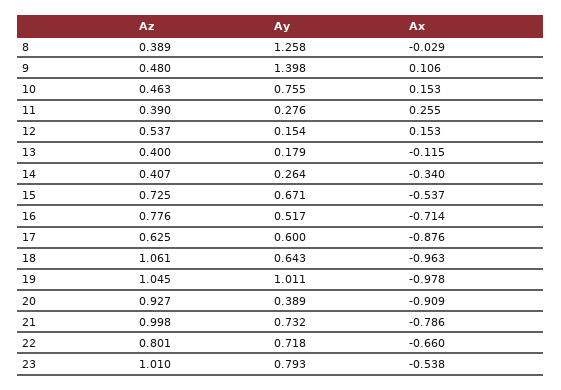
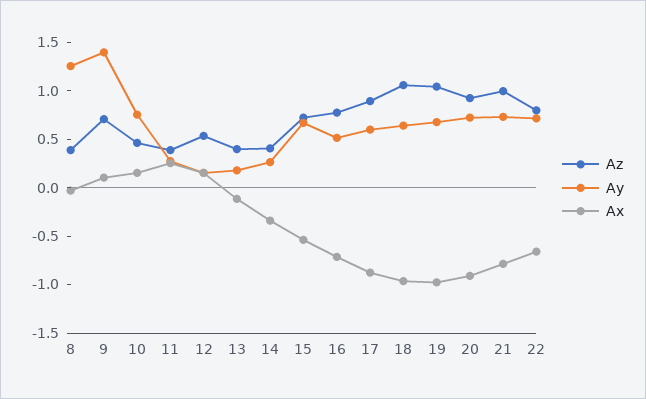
Az, 9: 0.48 -> 0.7
Az, 17: 0.625 -> 0.9
Ay, 19: 1.011 -> 0.7
Ay, 20: 0.389 -> 0.7
Az, 23: 1.01 -> none
Ay, 23: 0.793 -> none
Ax, 23: -0.538 -> none

